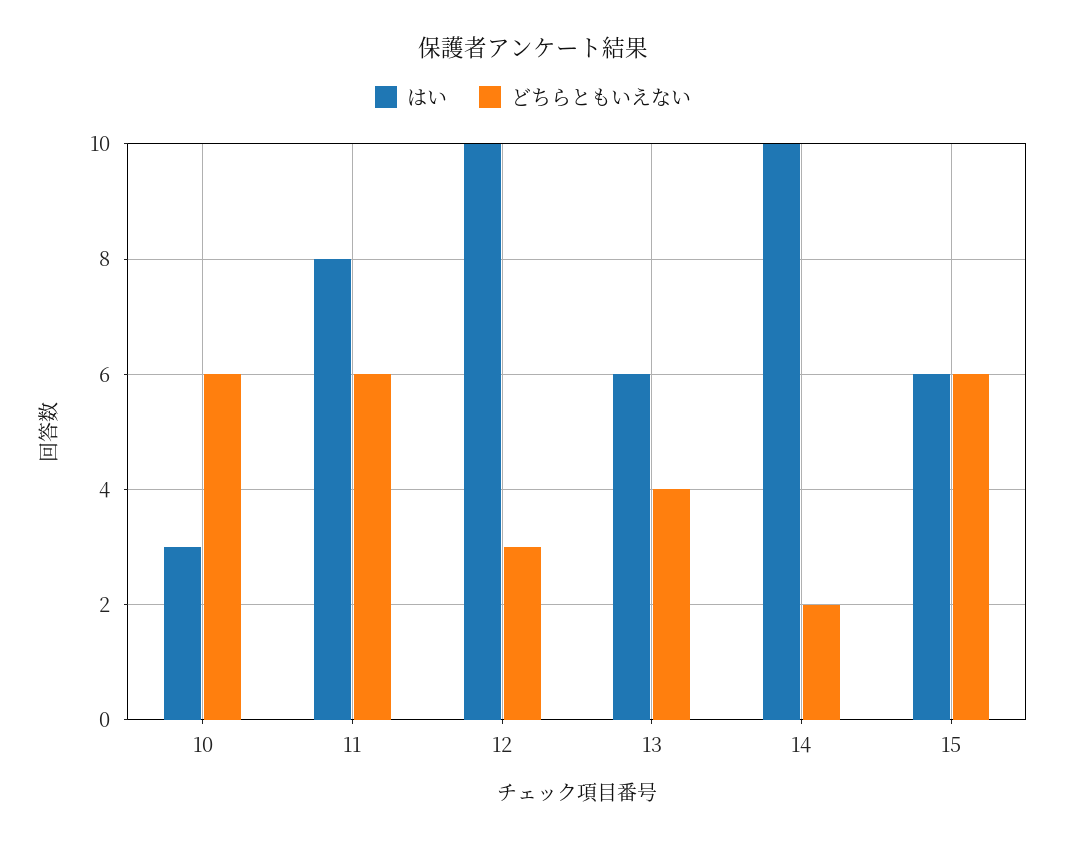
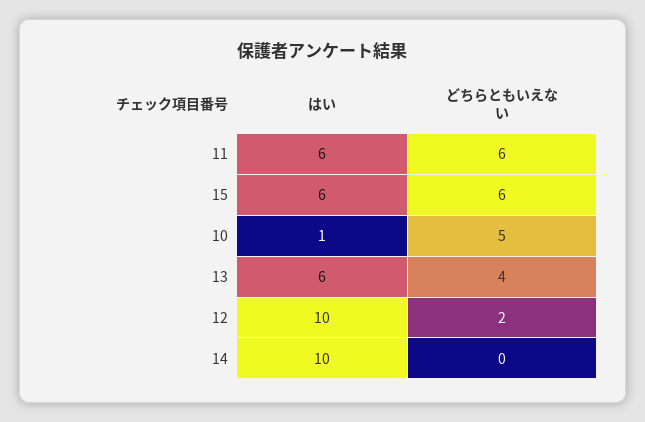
はい, 10: 3 -> 1
どちらともいえない, 10: 6 -> 5
はい, 11: 8 -> 6
どちらともいえない, 12: 3 -> 2
どちらともいえない, 14: 2 -> 0

